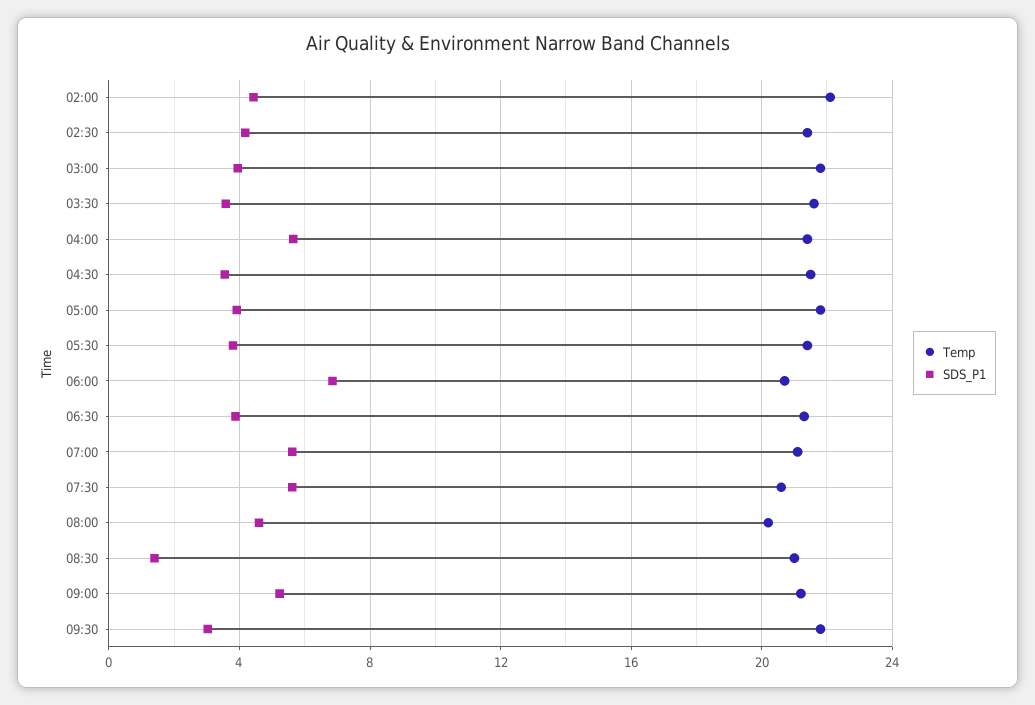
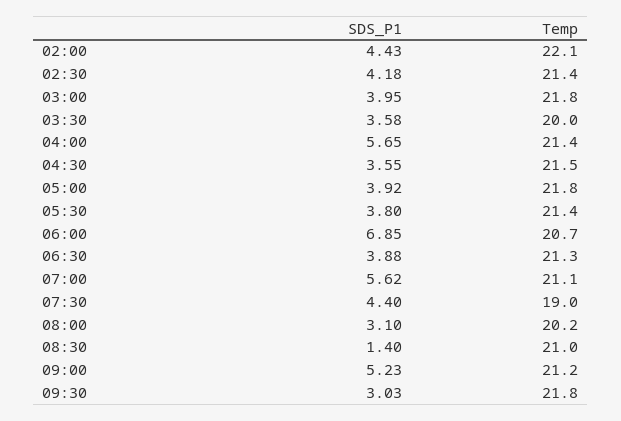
Temp, 03:30: 21.5 -> 20
Temp, 07:30: 20.5 -> 19
SDS_P1, 07:30: 5.5 -> 4.4
SDS_P1, 08:00: 4.5 -> 3.1

